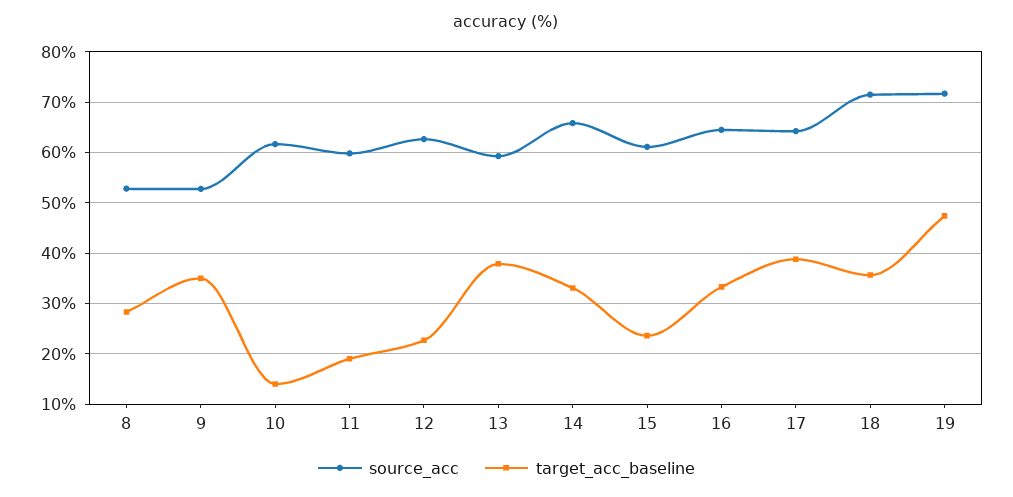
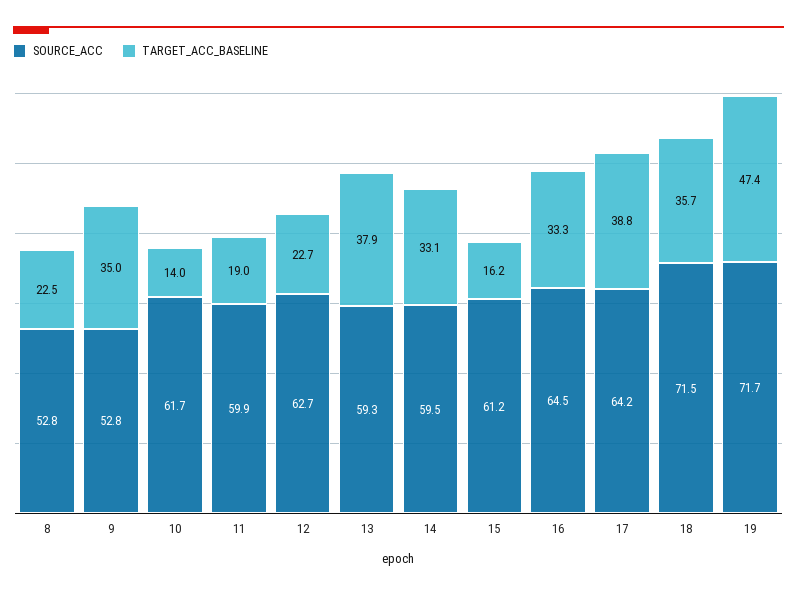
target_acc_baseline, 8: 28 -> 22.5
source_acc, 14: 66 -> 59.5
target_acc_baseline, 15: 24 -> 16.2

